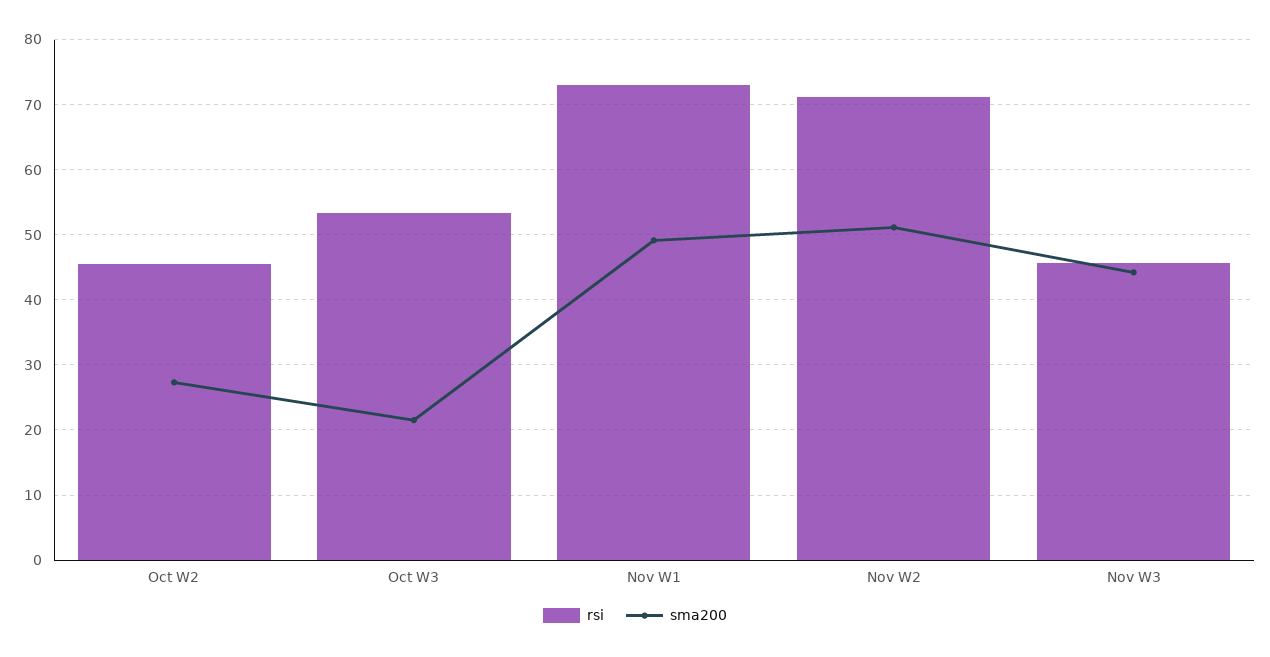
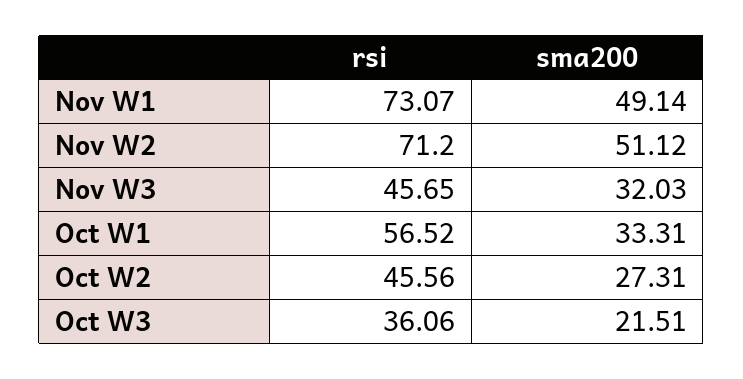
rsi, Oct W3: 53 -> 36.06
sma200, Nov W3: 44 -> 32.03
rsi, Oct W1: none -> 56.52
sma200, Oct W1: none -> 33.31

